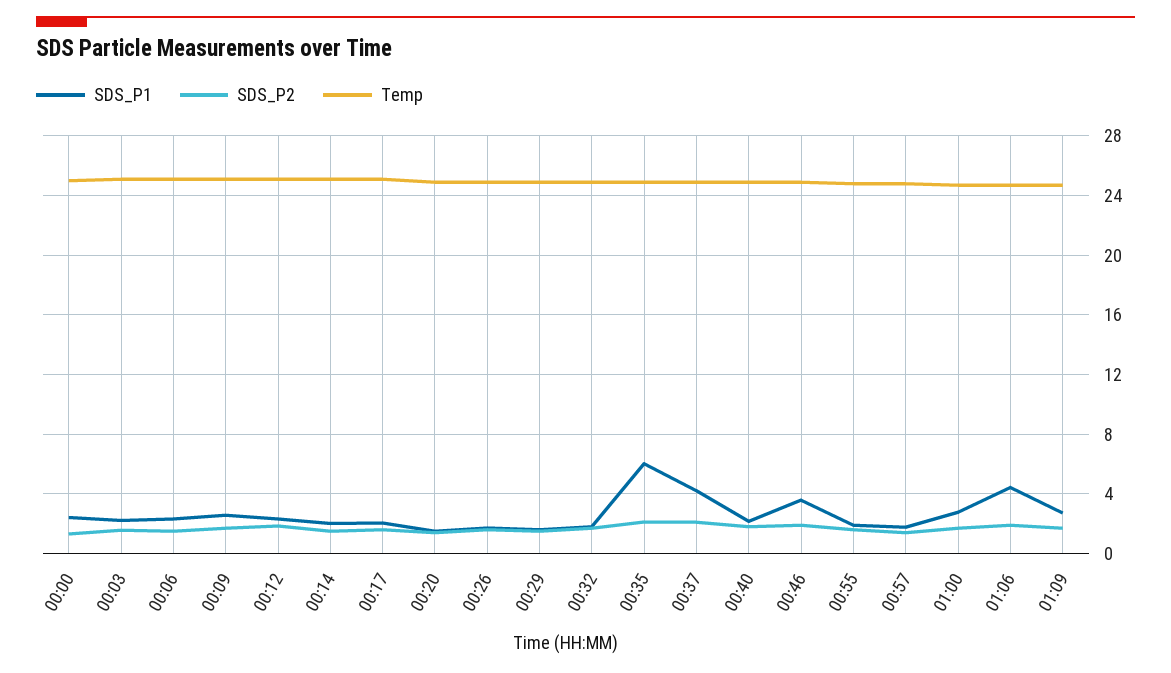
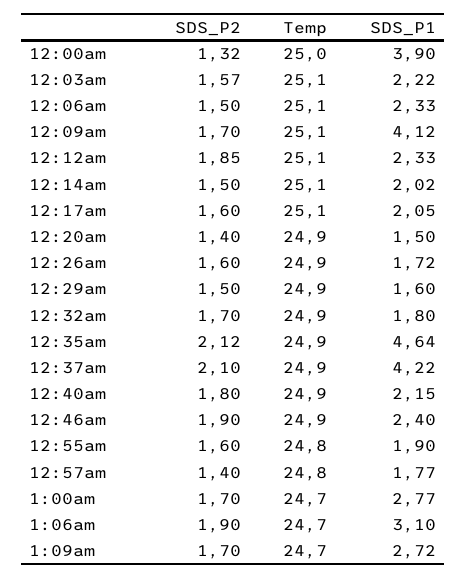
SDS_P1, 00:00: 2.5 -> 3.9
SDS_P1, 00:09: 2.5 -> 4.12
SDS_P1, 00:35: 6 -> 4.64
SDS_P1, 00:46: 3.5 -> 2.4
SDS_P1, 01:06: 4.5 -> 3.1

